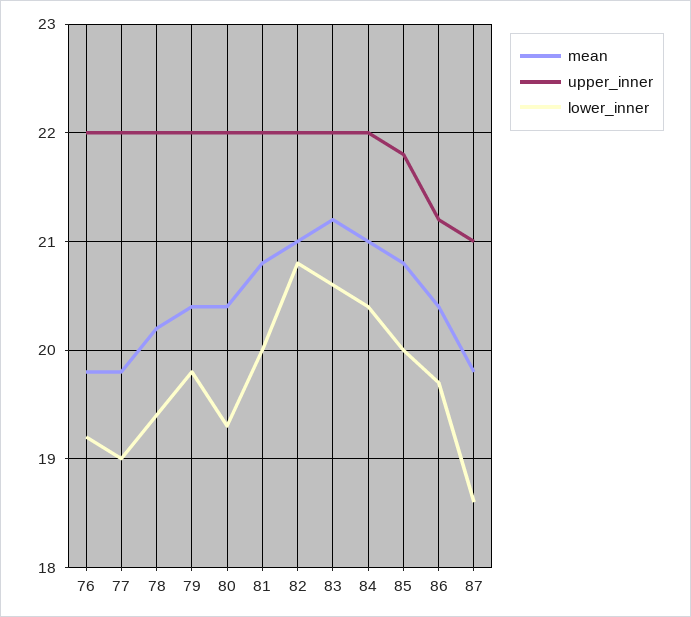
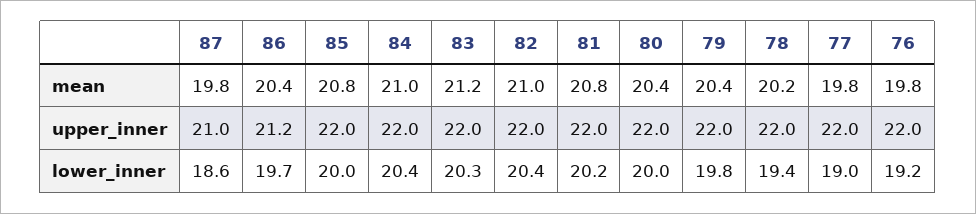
lower_inner, 80: 19.3 -> 20
lower_inner, 81: 20 -> 20.2
lower_inner, 82: 20.8 -> 20.4
lower_inner, 83: 20.6 -> 20.3
upper_inner, 85: 21.8 -> 22

